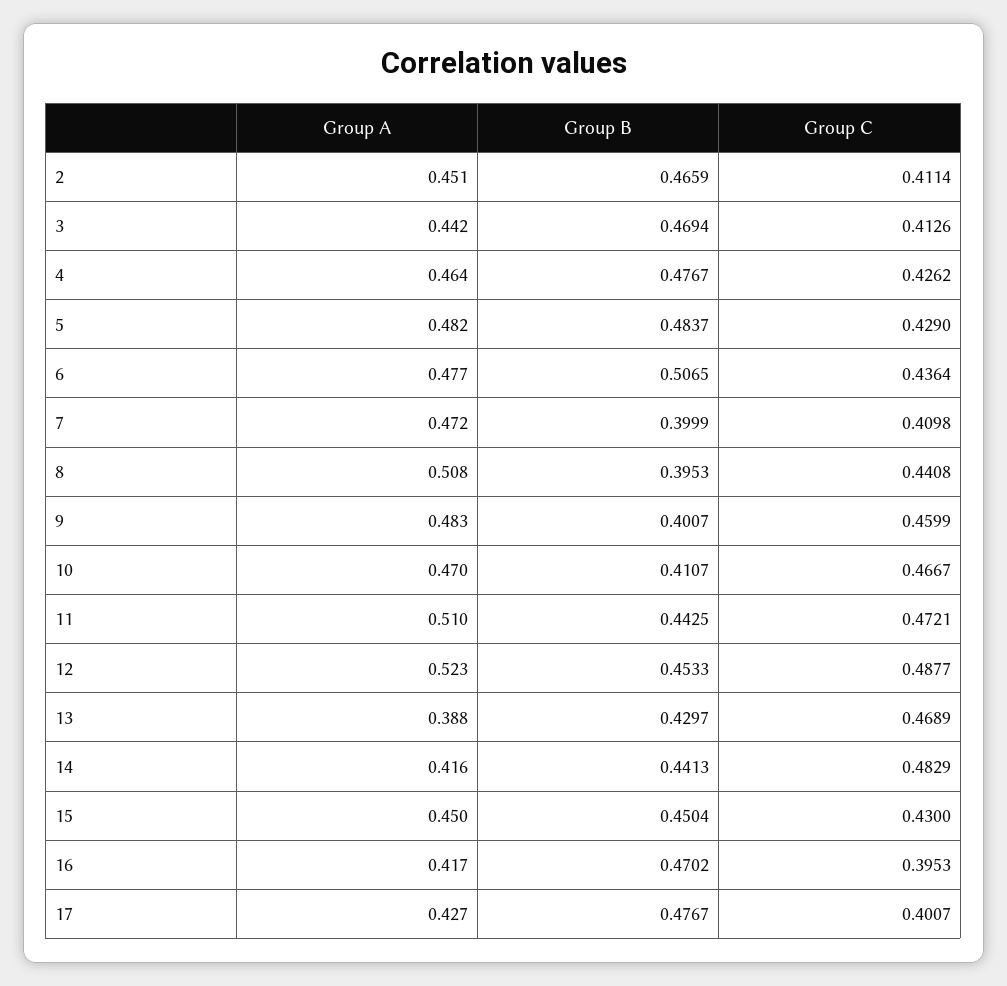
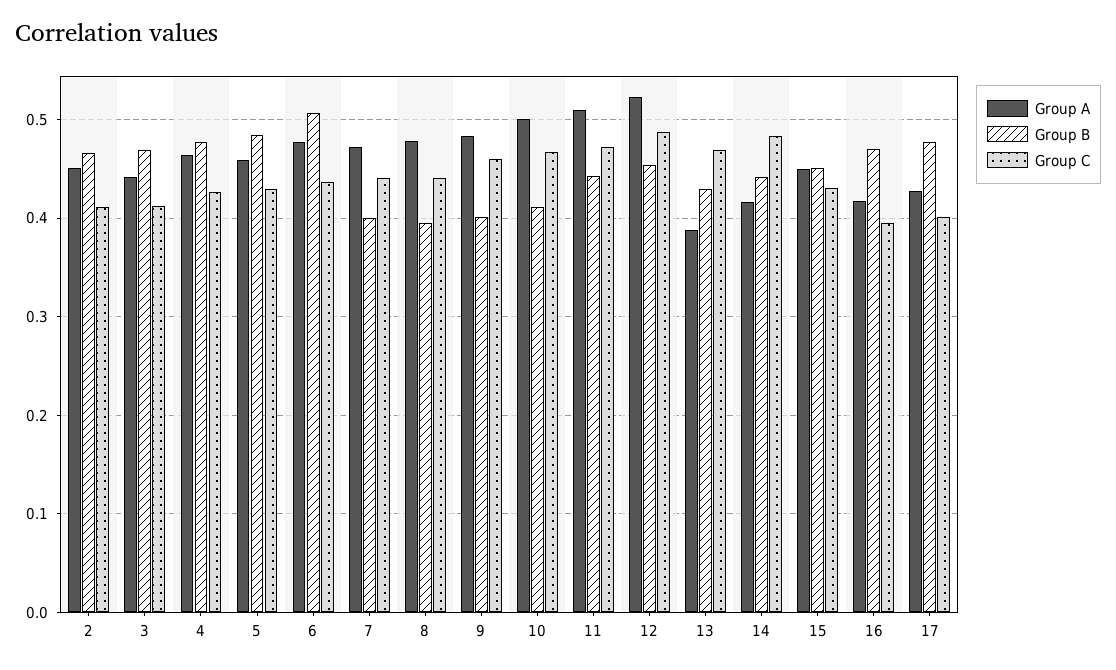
Group A, 5: 0.482 -> 0.46
Group C, 7: 0.4098 -> 0.44
Group A, 8: 0.508 -> 0.48
Group A, 10: 0.47 -> 0.5

